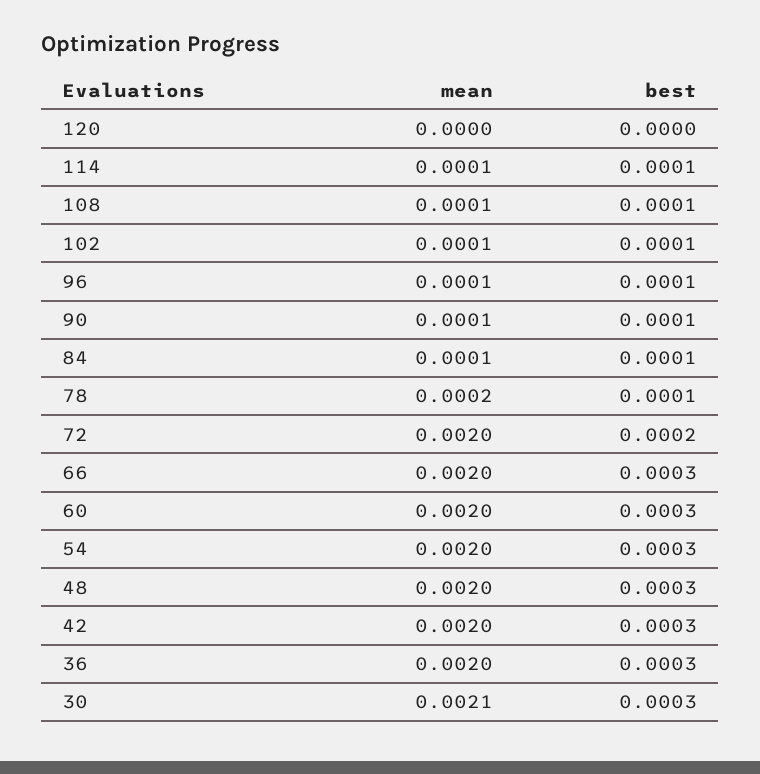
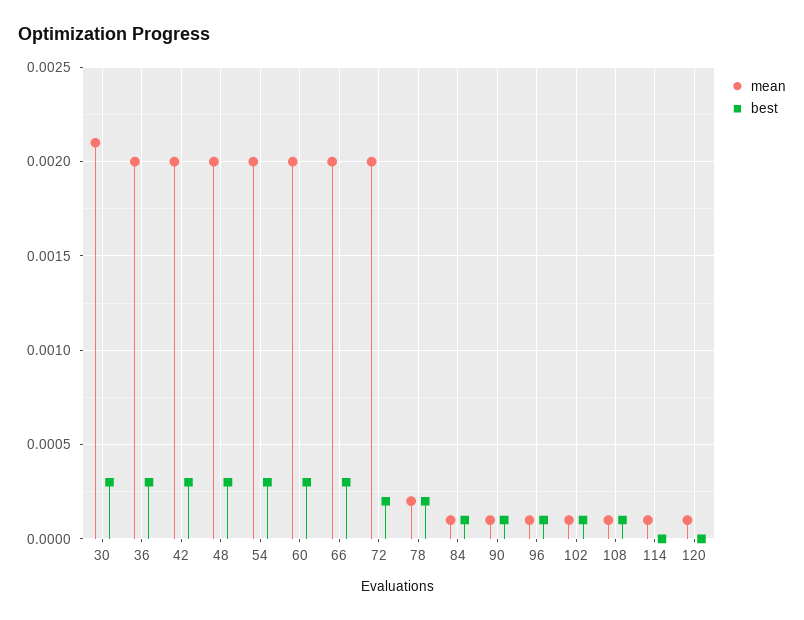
mean, 120: 0 -> 0.0001
best, 114: 0.0001 -> 0
best, 78: 0.0001 -> 0.0002

